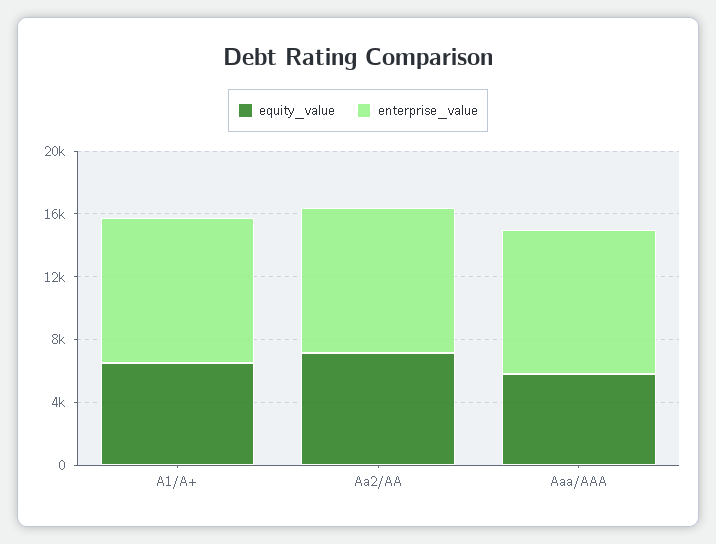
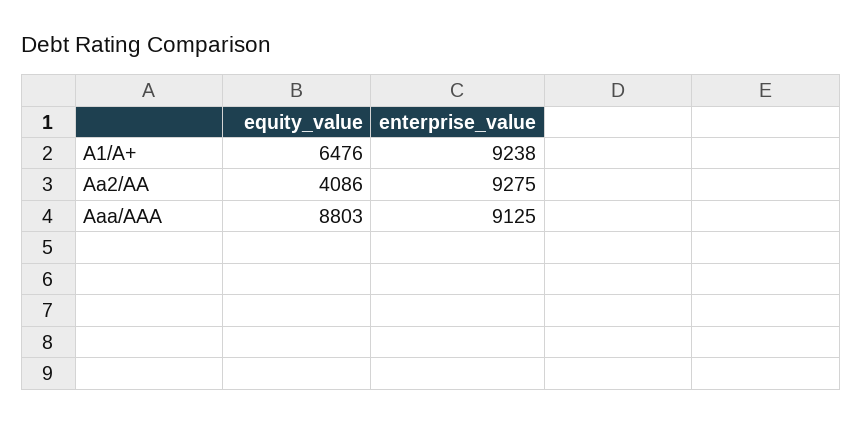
equity_value, Aa2/AA: 7000 -> 4086
equity_value, Aaa/AAA: 6000 -> 8803

